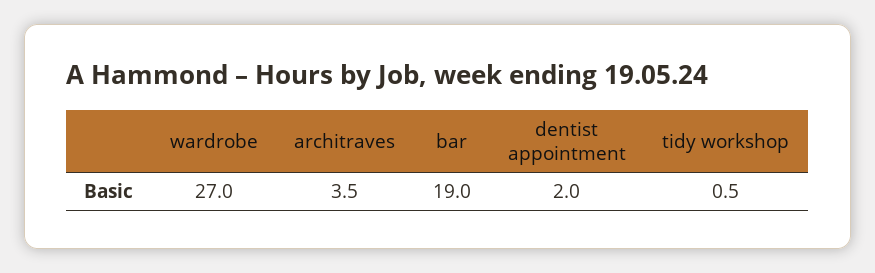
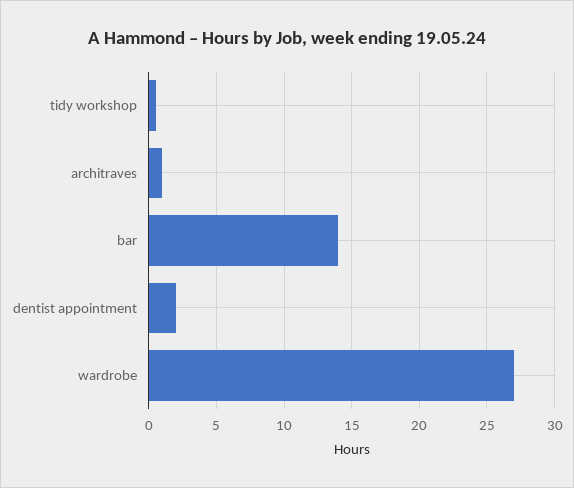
architraves: 3.5 -> 1
bar: 19 -> 14

